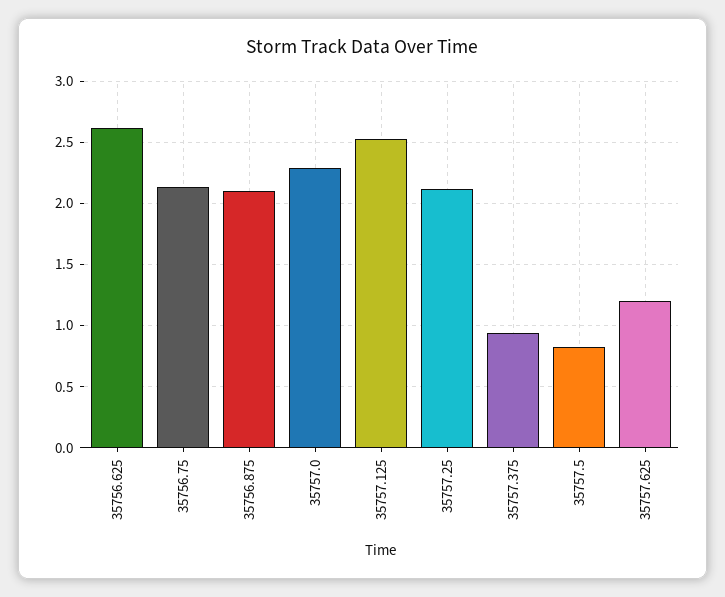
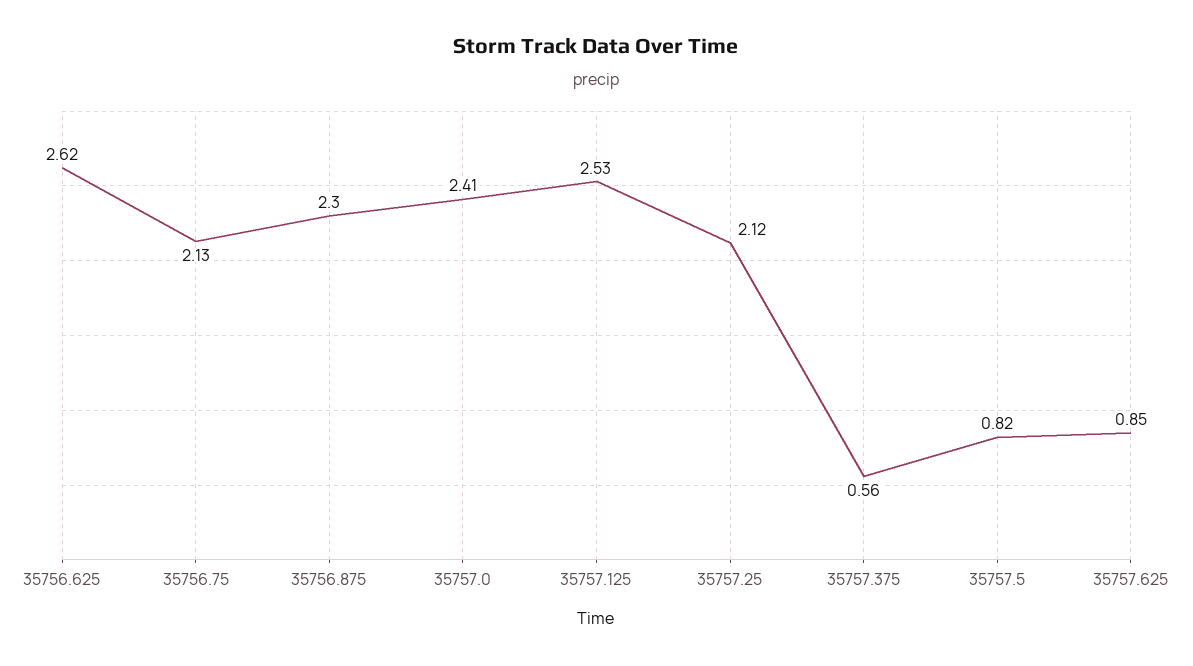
35756.875: 2.1 -> 2.3
35757.0: 2.3 -> 2.41
35757.375: 0.95 -> 0.56
35757.625: 1.2 -> 0.85

